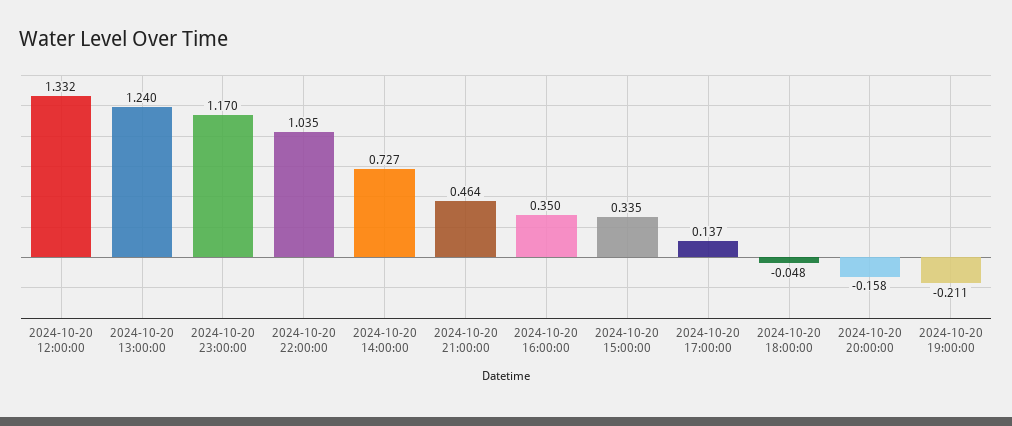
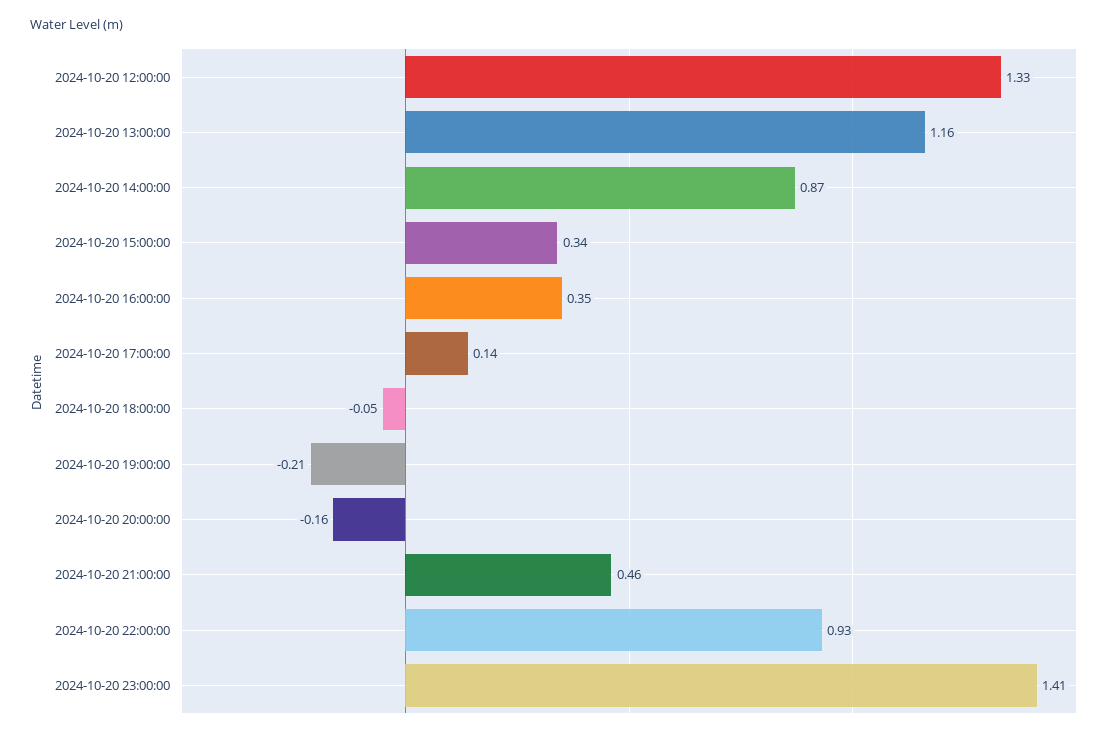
2024-10-20 13:00:00: 1.24 -> 1.16
2024-10-20 23:00:00: 1.17 -> 1.41
2024-10-20 22:00:00: 1.035 -> 0.93
2024-10-20 14:00:00: 0.727 -> 0.87

